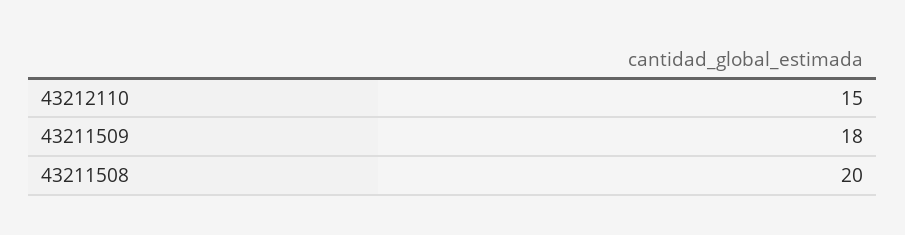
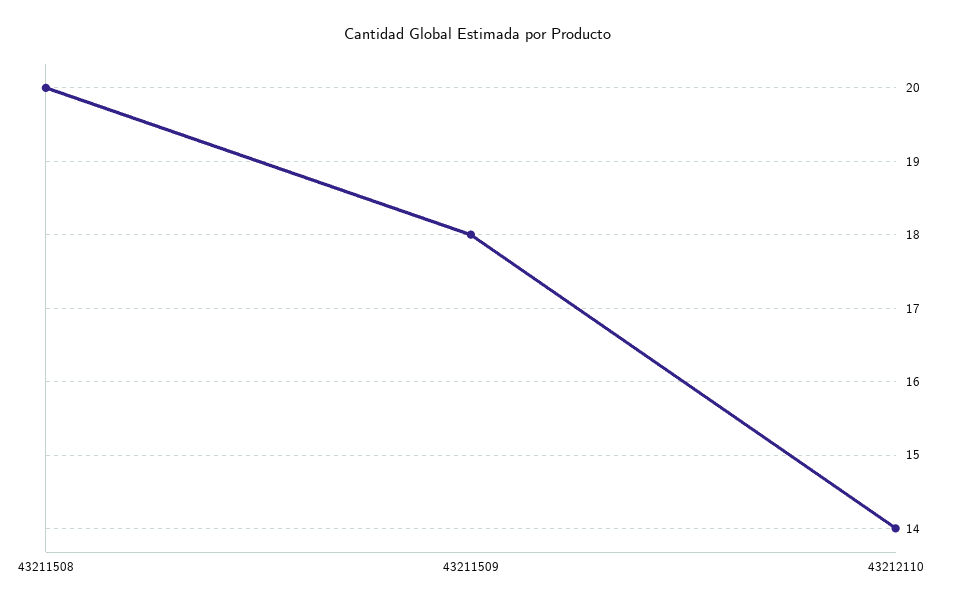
43212110: 15 -> 14

